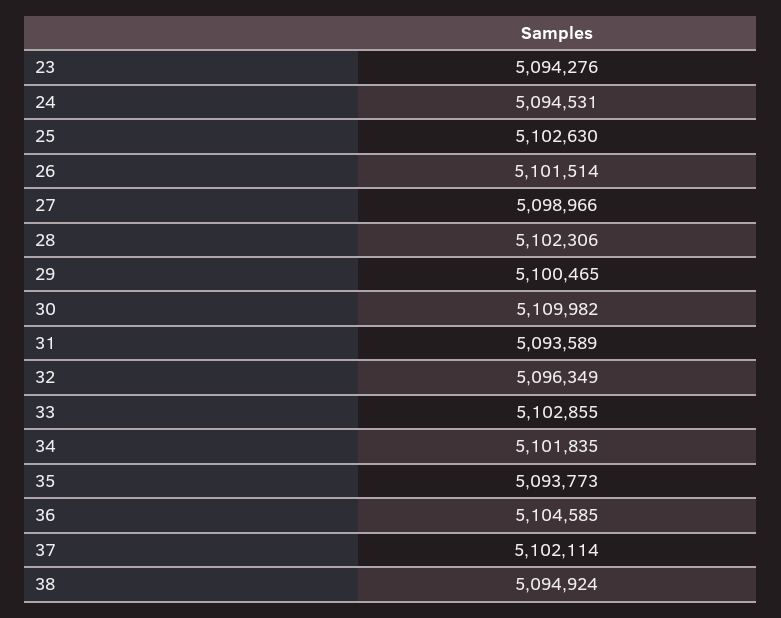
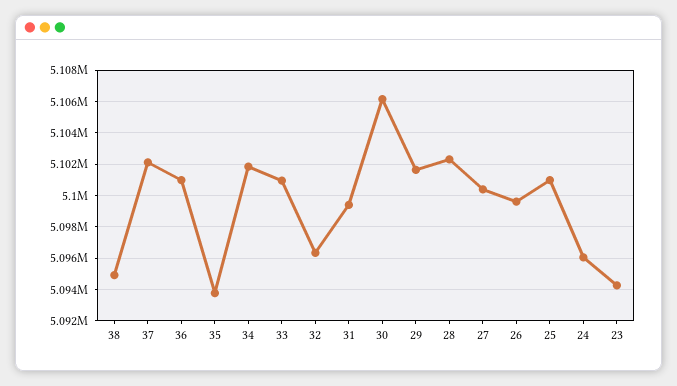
24: 5094531 -> 5096000
25: 5102630 -> 5101000
26: 5101514 -> 5099500
27: 5098966 -> 5100500
29: 5100465 -> 5101500
30: 5109982 -> 5106000
31: 5093589 -> 5099500
33: 5102855 -> 5101000
36: 5104585 -> 5101000

